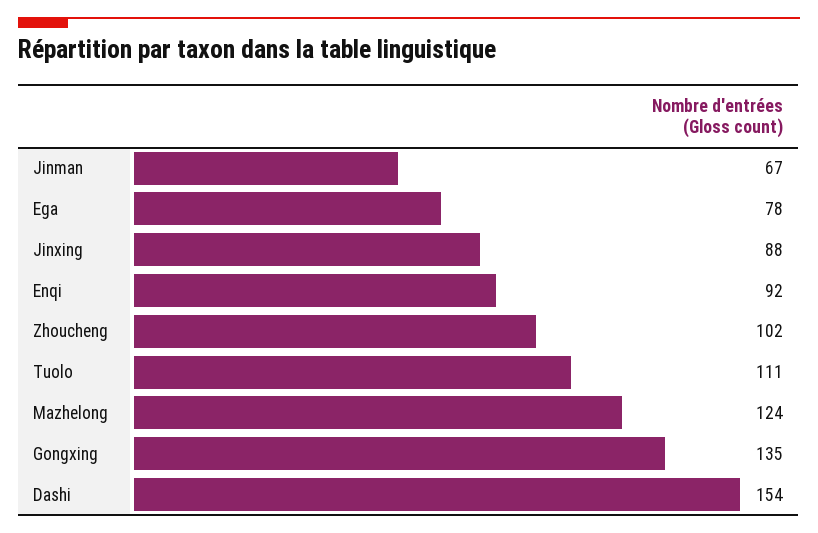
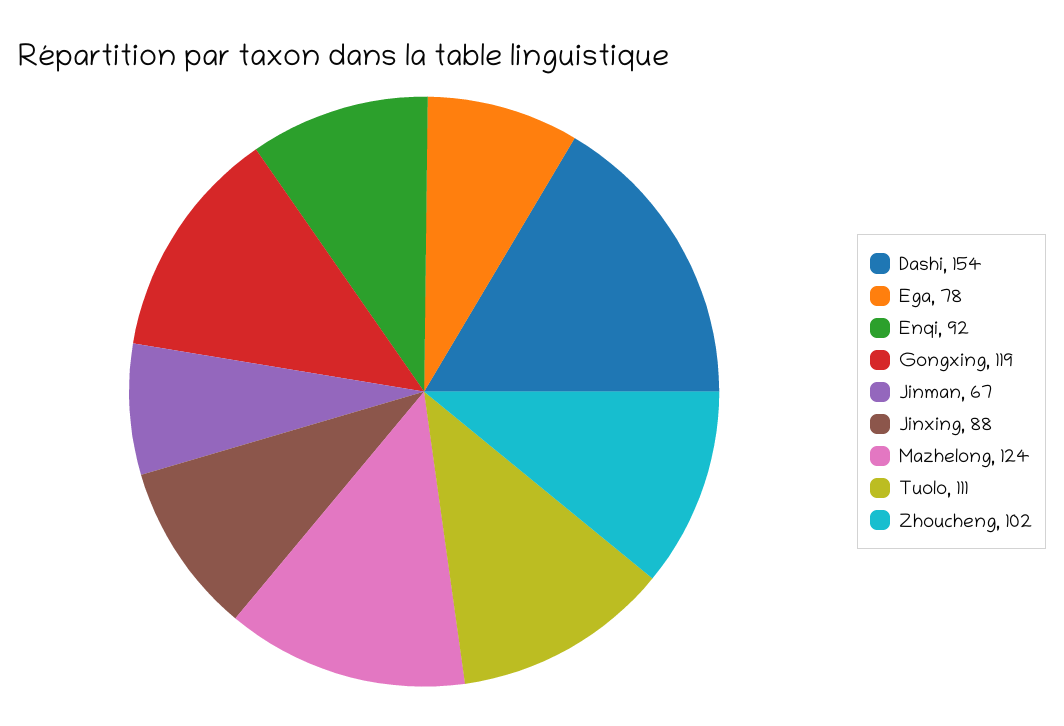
Gongxing: 135 -> 119

